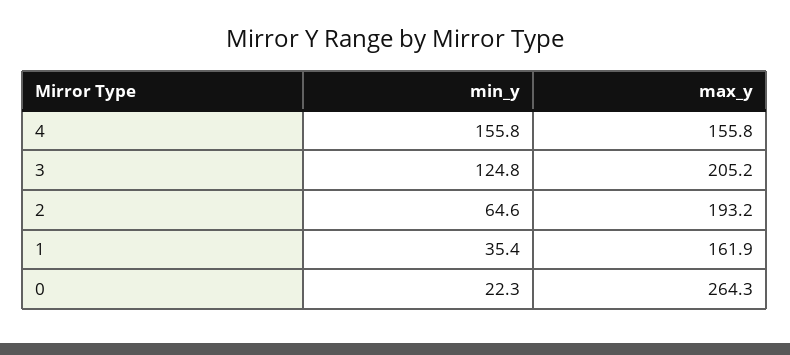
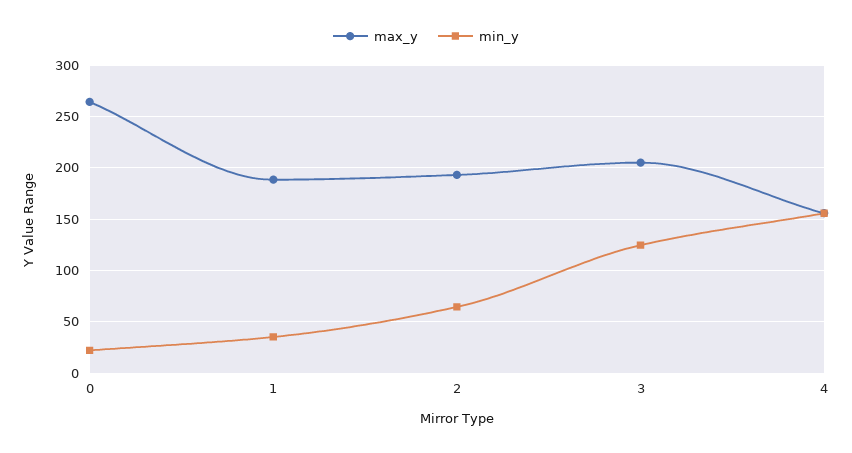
max_y, 1: 161.9 -> 190

